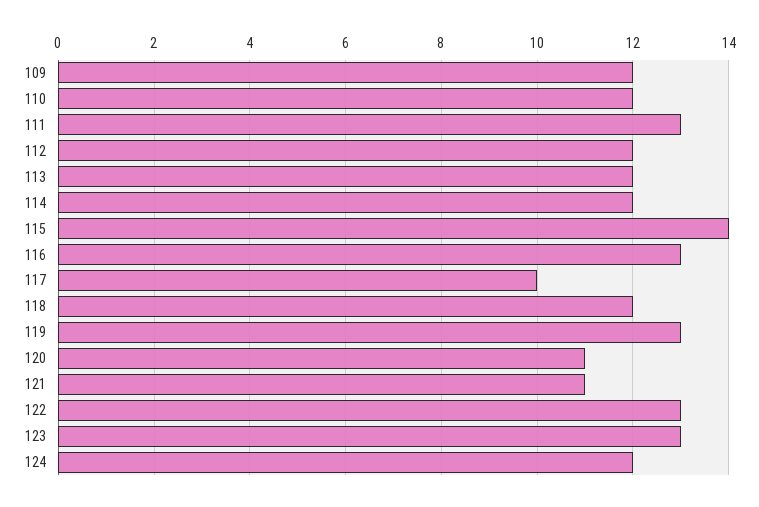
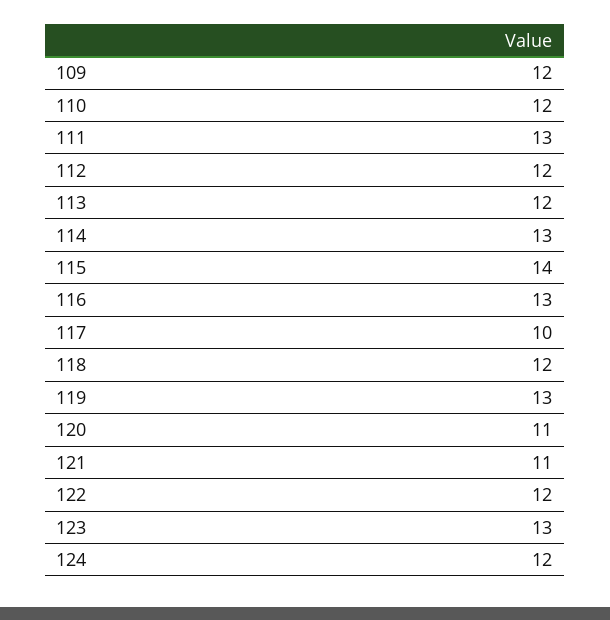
114: 12 -> 13
122: 13 -> 12

